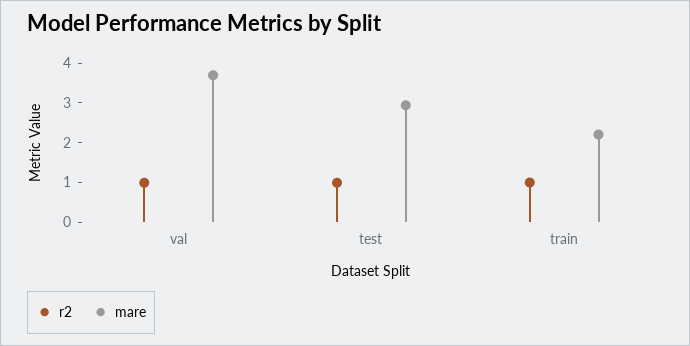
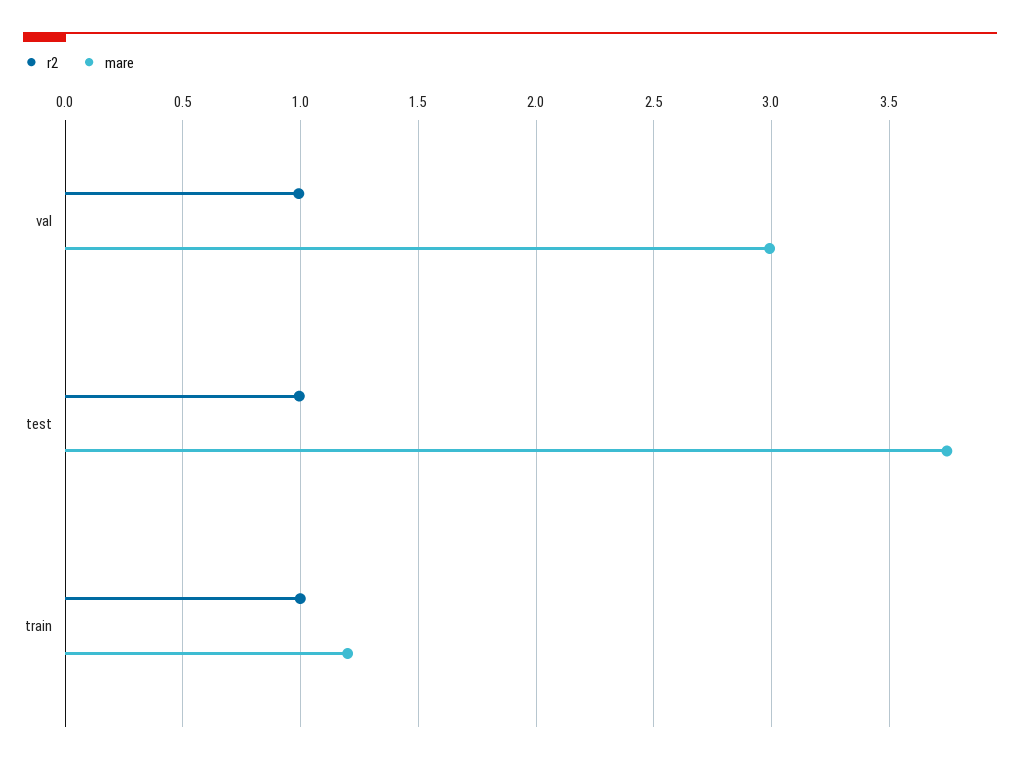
mare, val: 3.75 -> 3
mare, test: 3 -> 3.75
mare, train: 2.25 -> 1.2

